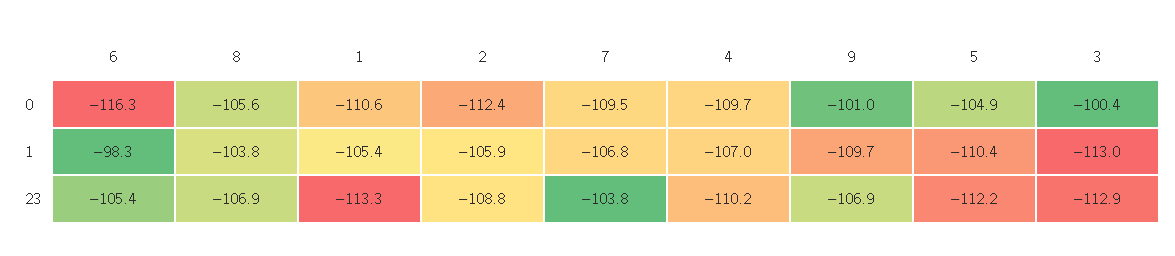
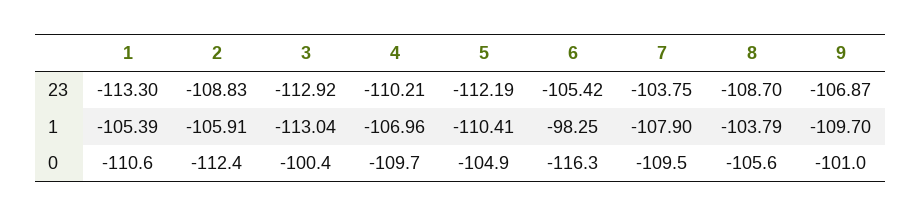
7, 1: -106.8 -> -107.9
8, 23: -106.9 -> -108.7

